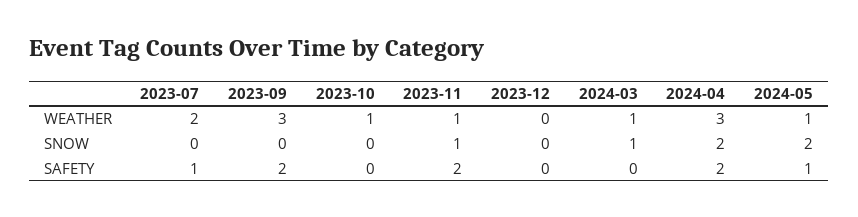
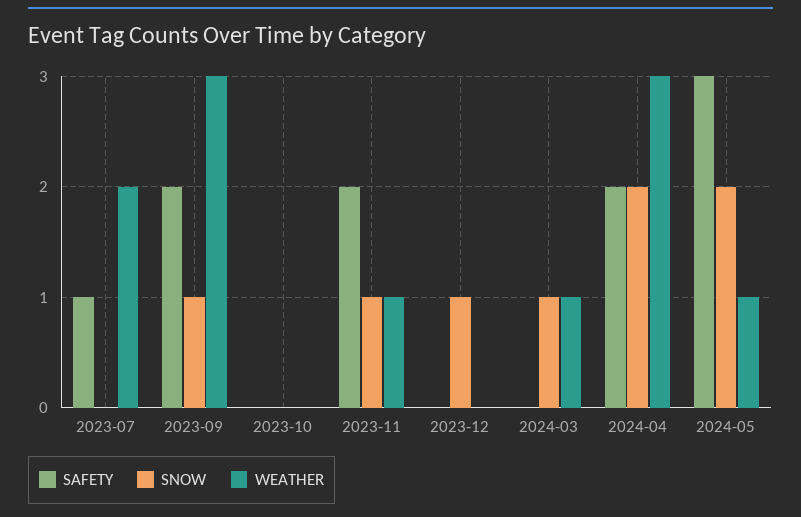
WEATHER, 2023-10: 1 -> 0
SNOW, 2023-09: 0 -> 1
SNOW, 2023-12: 0 -> 1
SAFETY, 2024-05: 1 -> 3

